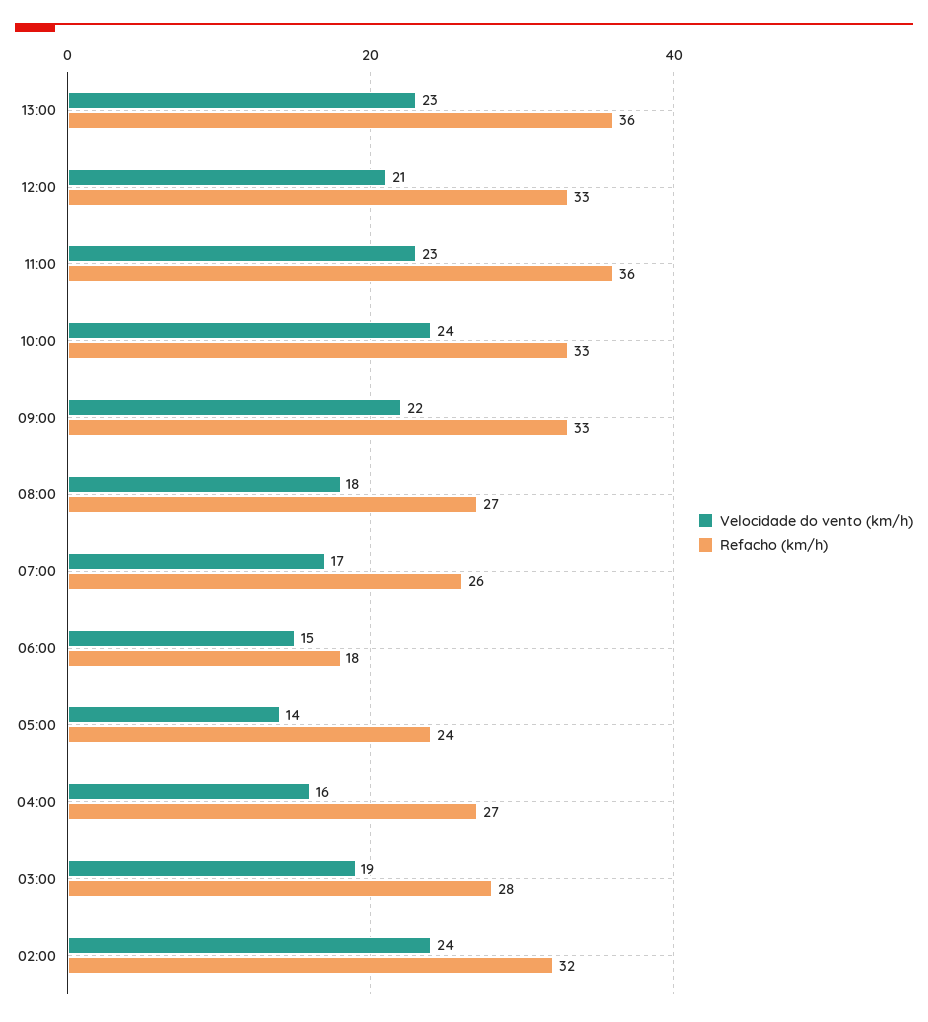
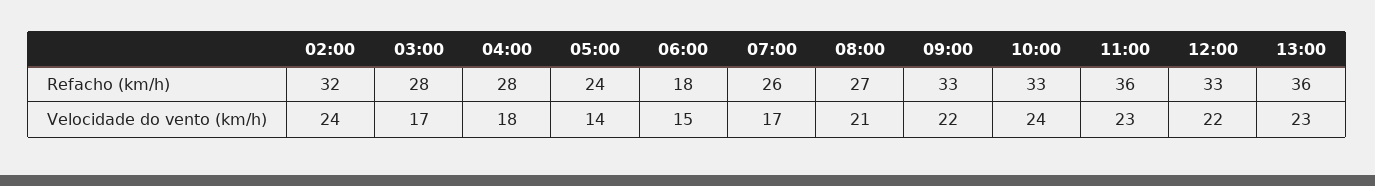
Velocidade do vento (km/h), 12:00: 21 -> 22
Velocidade do vento (km/h), 08:00: 18 -> 21
Velocidade do vento (km/h), 04:00: 16 -> 18
Refacho (km/h), 04:00: 27 -> 28
Velocidade do vento (km/h), 03:00: 19 -> 17

